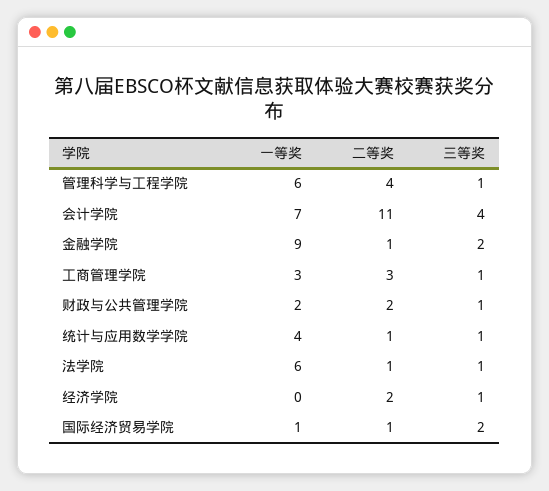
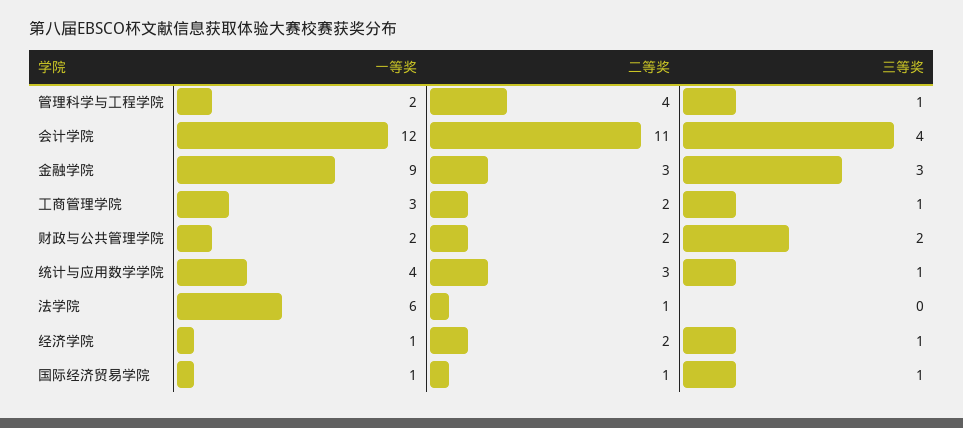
一等奖, 管理科学与工程学院: 6 -> 2
一等奖, 会计学院: 7 -> 12
二等奖, 金融学院: 1 -> 3
三等奖, 金融学院: 2 -> 3
二等奖, 工商管理学院: 3 -> 2
三等奖, 财政与公共管理学院: 1 -> 2
二等奖, 统计与应用数学学院: 1 -> 3
三等奖, 法学院: 1 -> 0
一等奖, 经济学院: 0 -> 1
三等奖, 国际经济贸易学院: 2 -> 1

